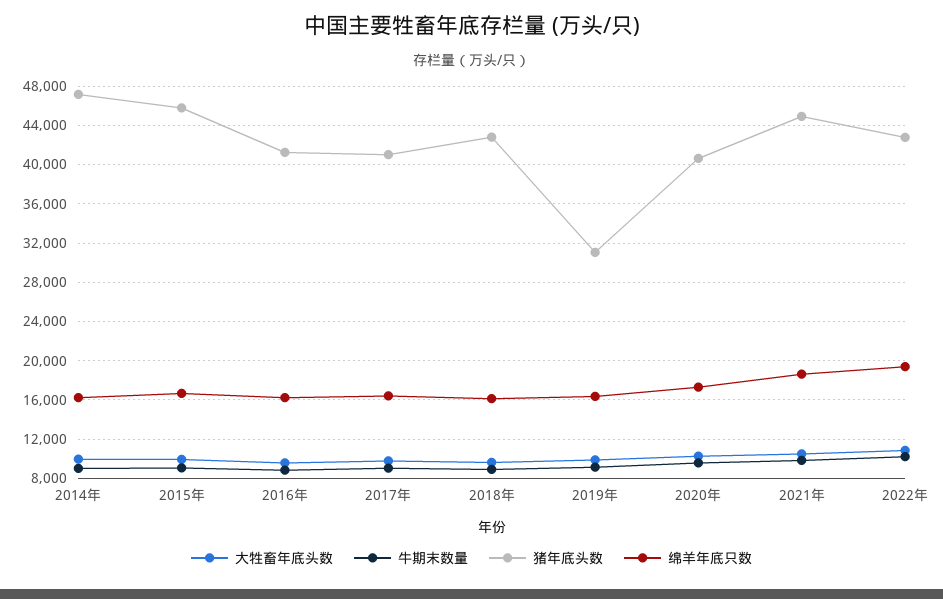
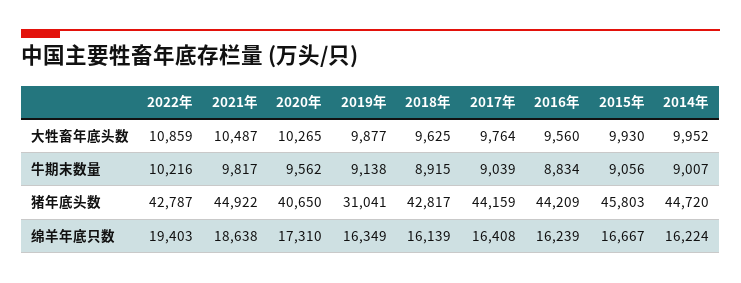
猪年底头数, 2014年: 47000 -> 44720
猪年底头数, 2016年: 41000 -> 44209
猪年底头数, 2017年: 41000 -> 44159

